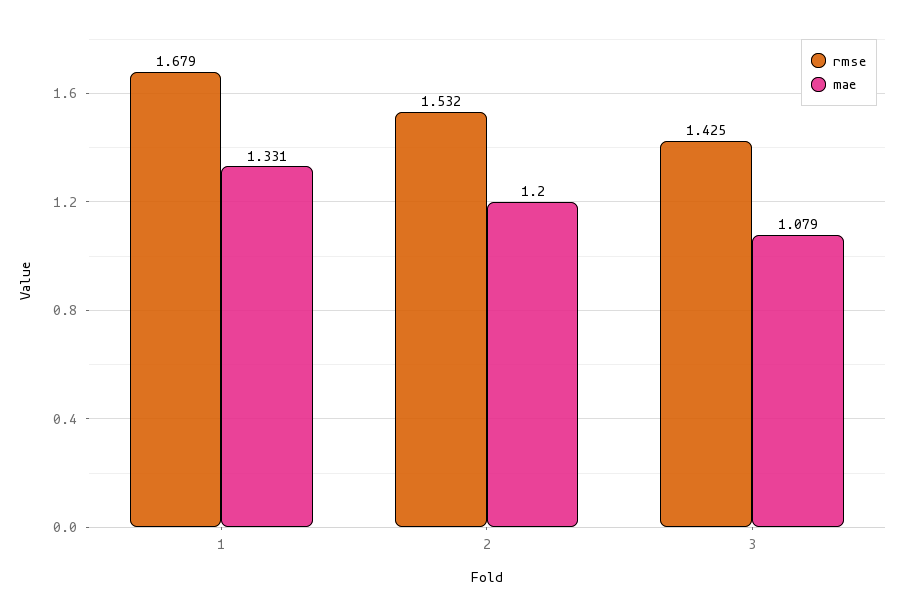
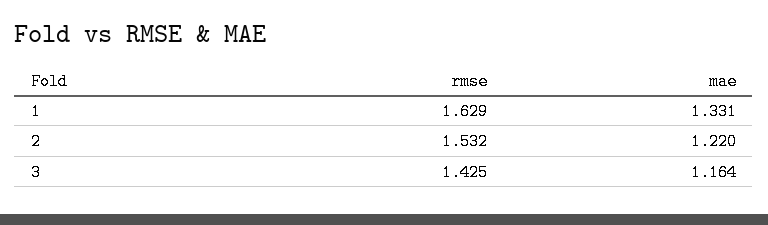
rmse, 1: 1.679 -> 1.629
mae, 2: 1.2 -> 1.22
mae, 3: 1.079 -> 1.164

